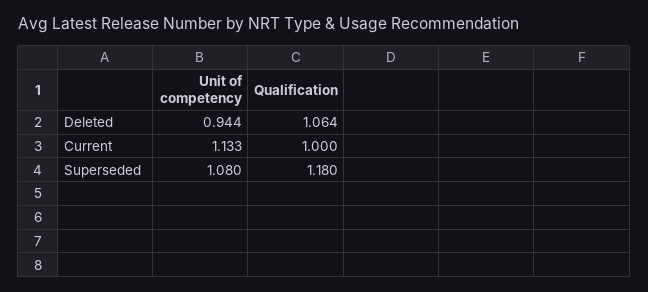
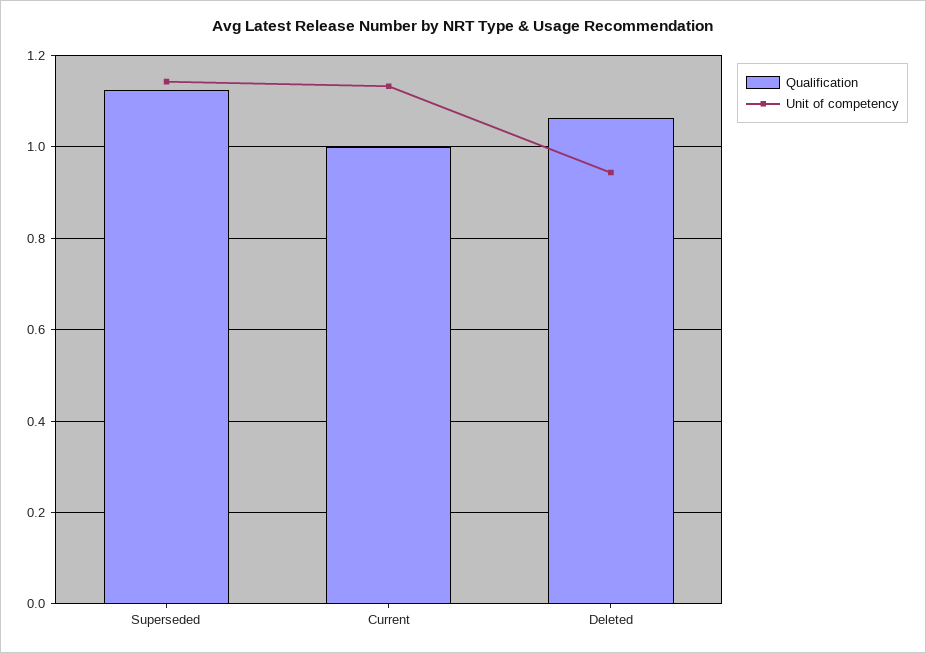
Unit of competency, Superseded: 1.08 -> 1.14
Qualification, Superseded: 1.18 -> 1.12

